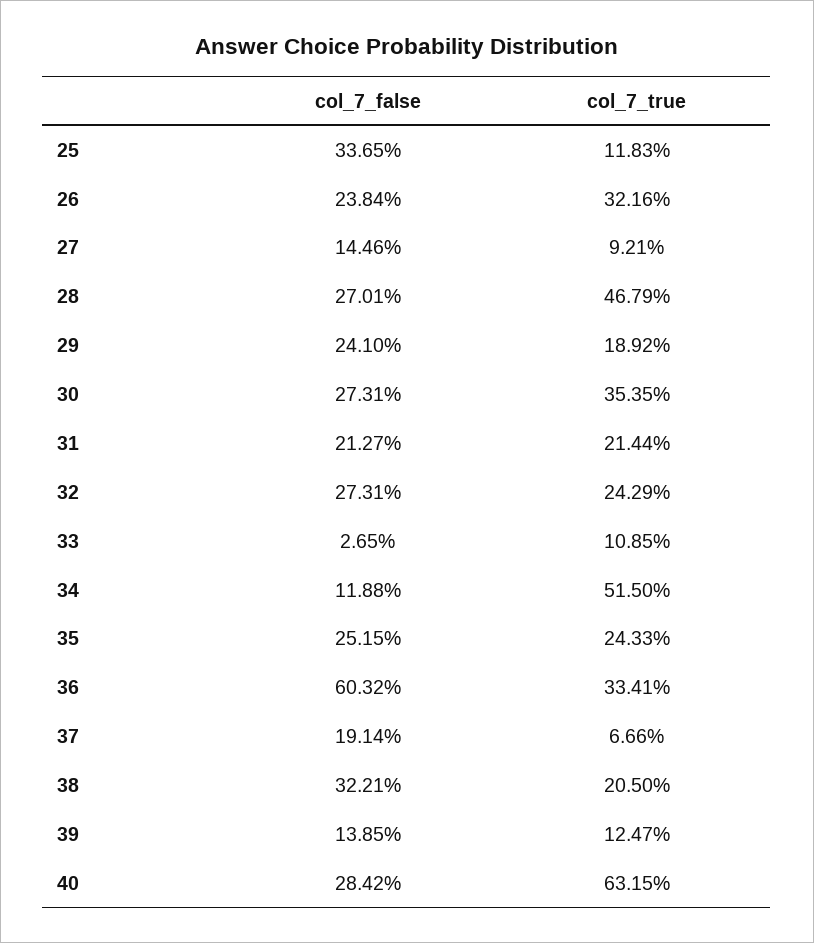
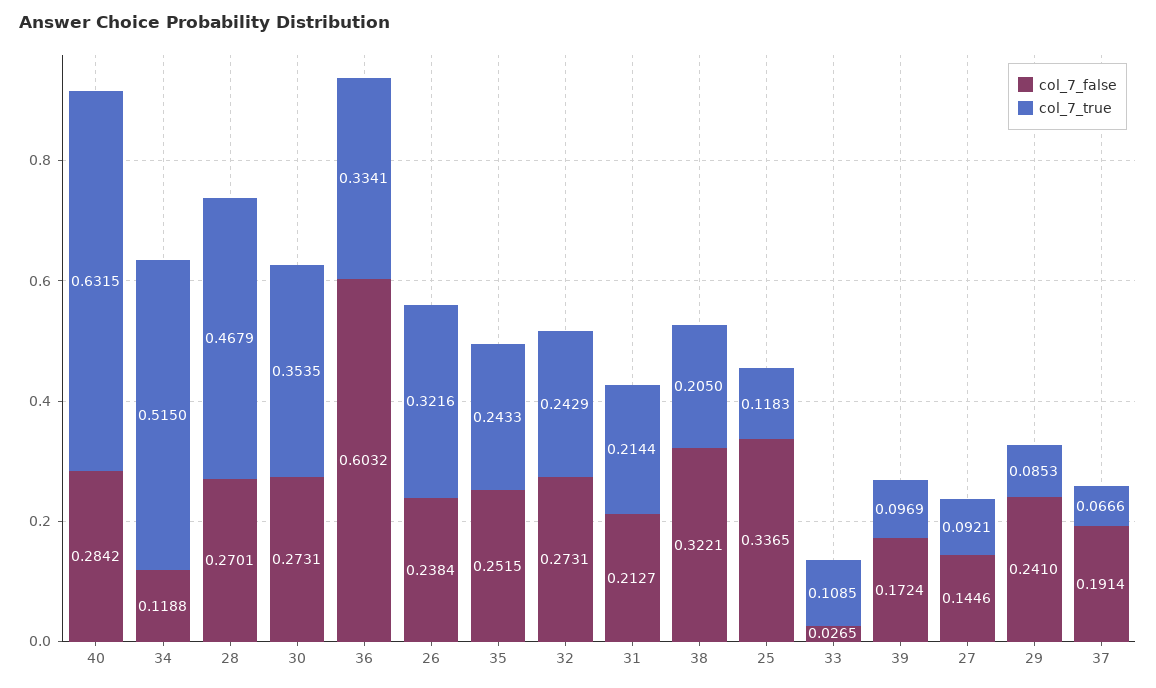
col_7_true, 29: 0.1892 -> 0.0853
col_7_false, 39: 0.1385 -> 0.1724
col_7_true, 39: 0.1247 -> 0.0969

